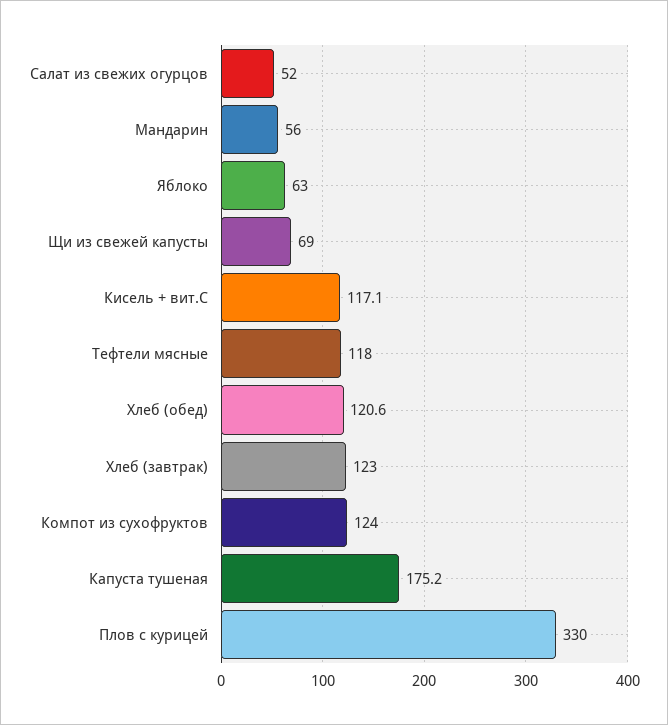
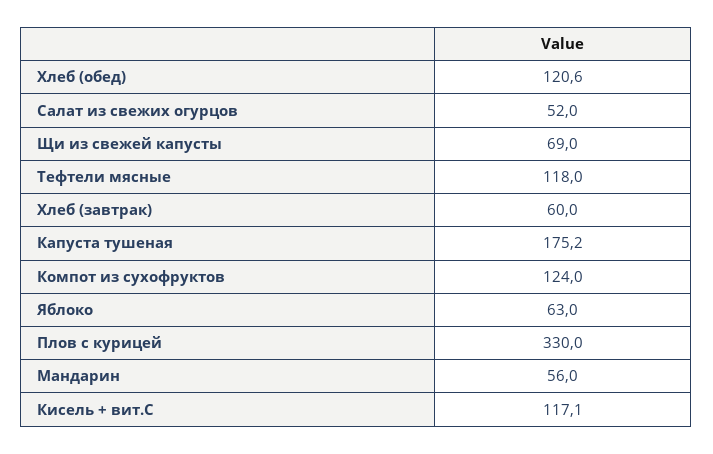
Хлеб (завтрак): 123 -> 60

